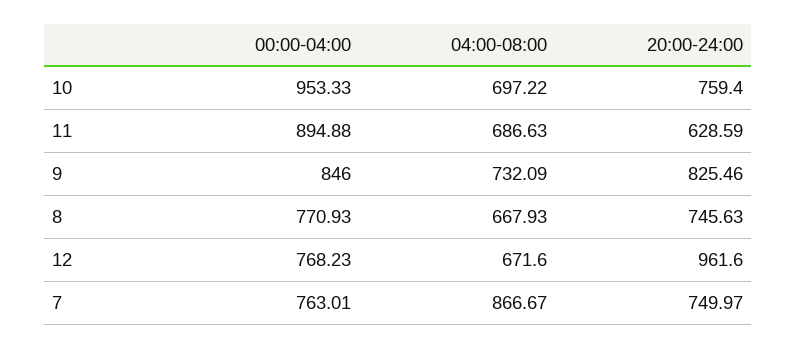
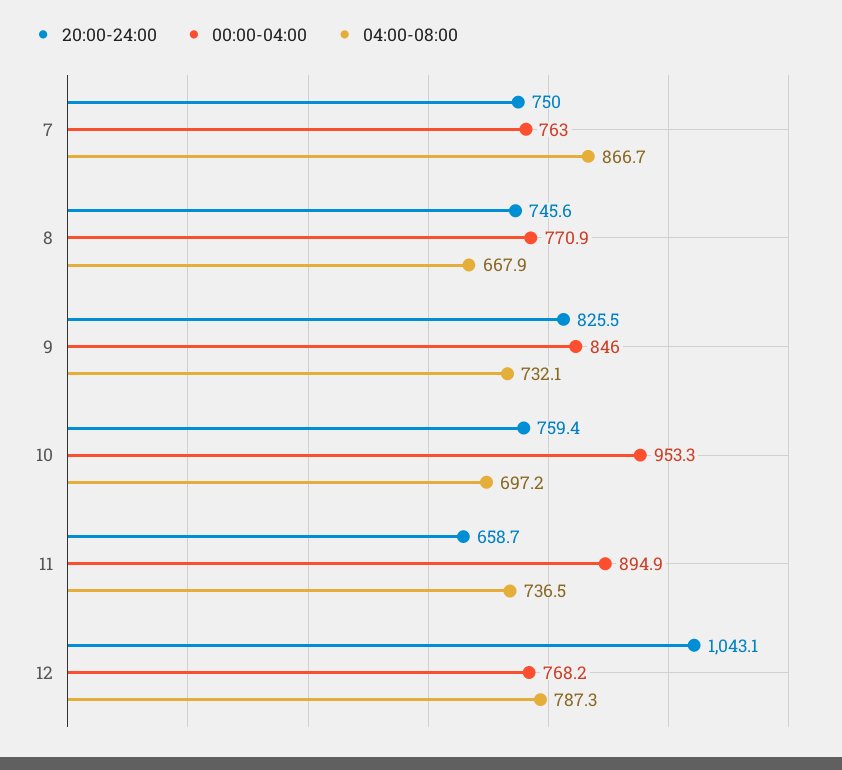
04:00-08:00, 11: 686.63 -> 736.5
20:00-24:00, 11: 628.59 -> 658.7
04:00-08:00, 12: 671.6 -> 787.3
20:00-24:00, 12: 961.6 -> 1043.1

